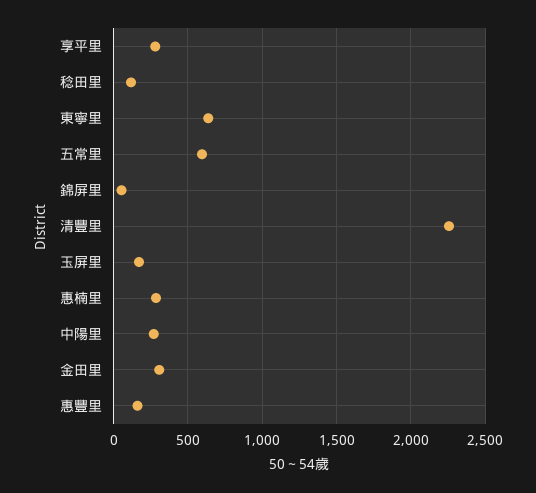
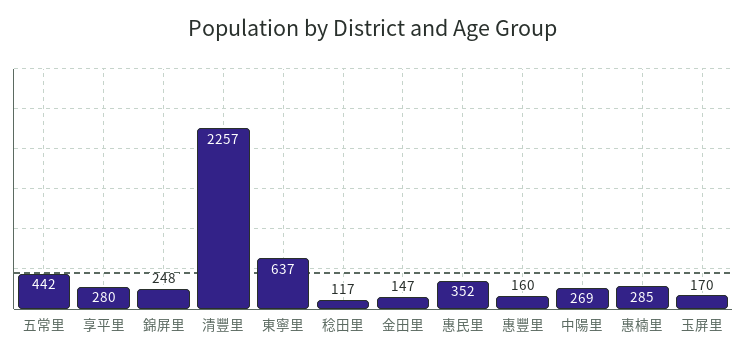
五常里: 600 -> 442
錦屏里: 50 -> 248
金田里: 300 -> 147
惠民里: none -> 352

